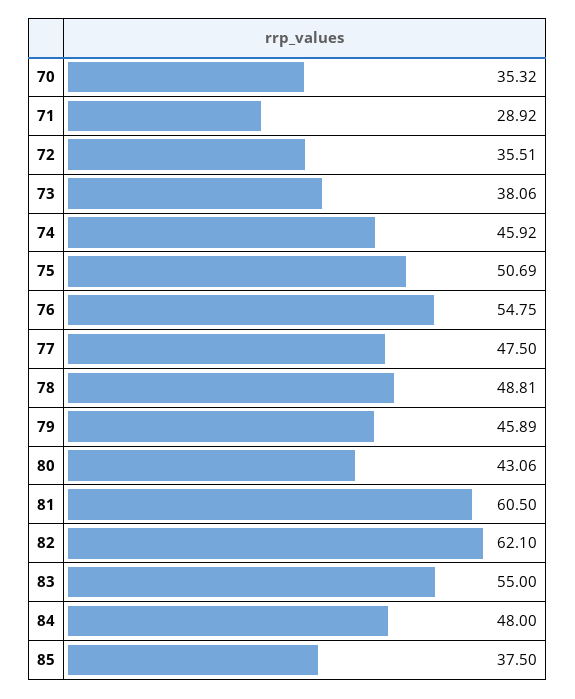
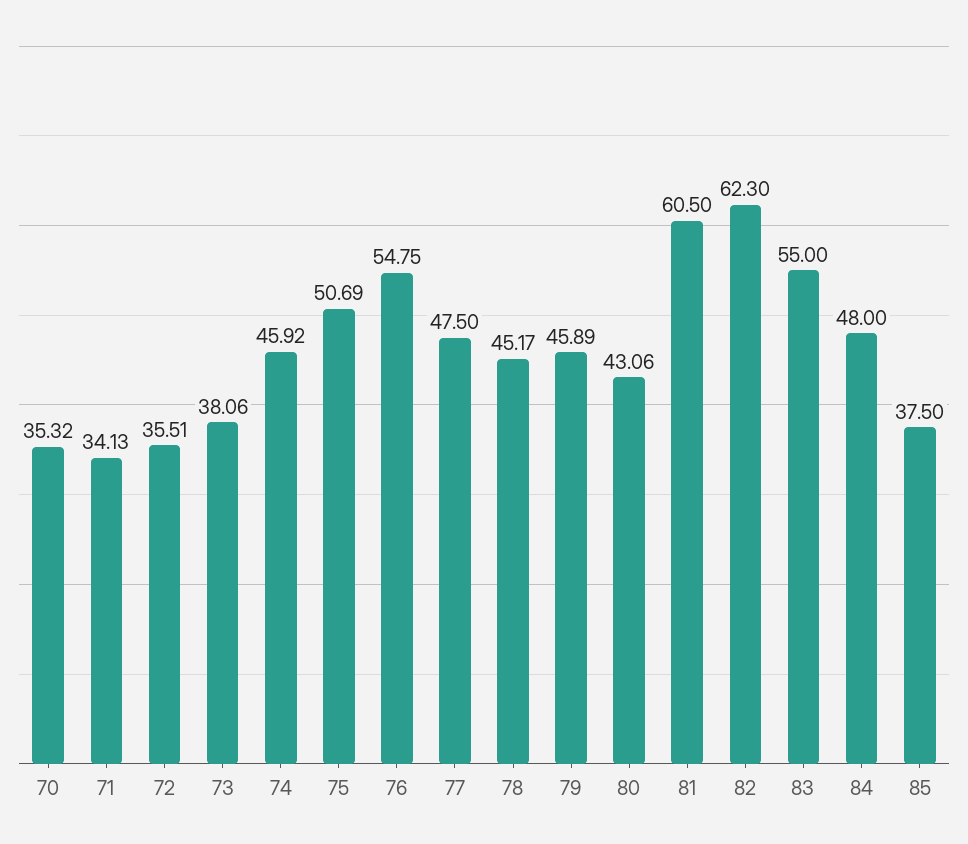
71: 28.92 -> 34.13
78: 48.81 -> 45.17
82: 62.1 -> 62.3

